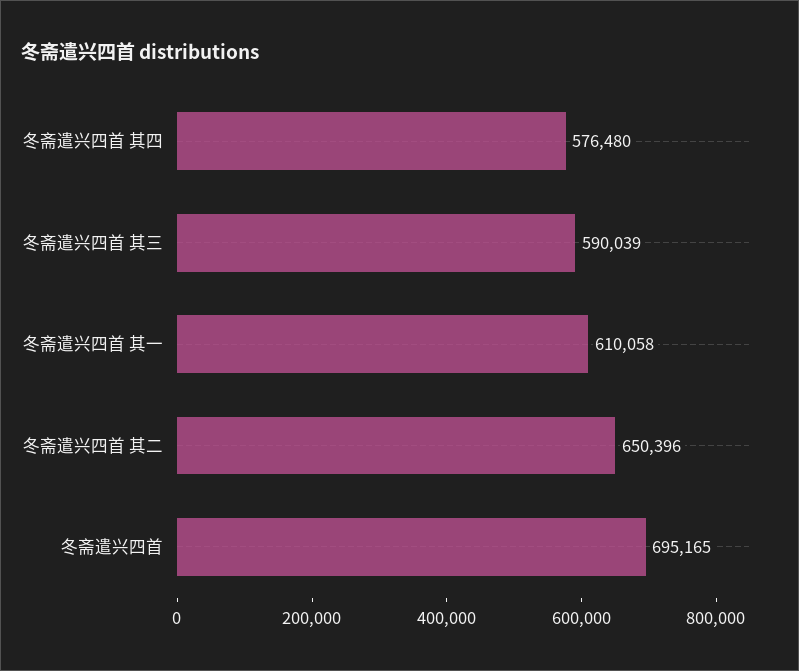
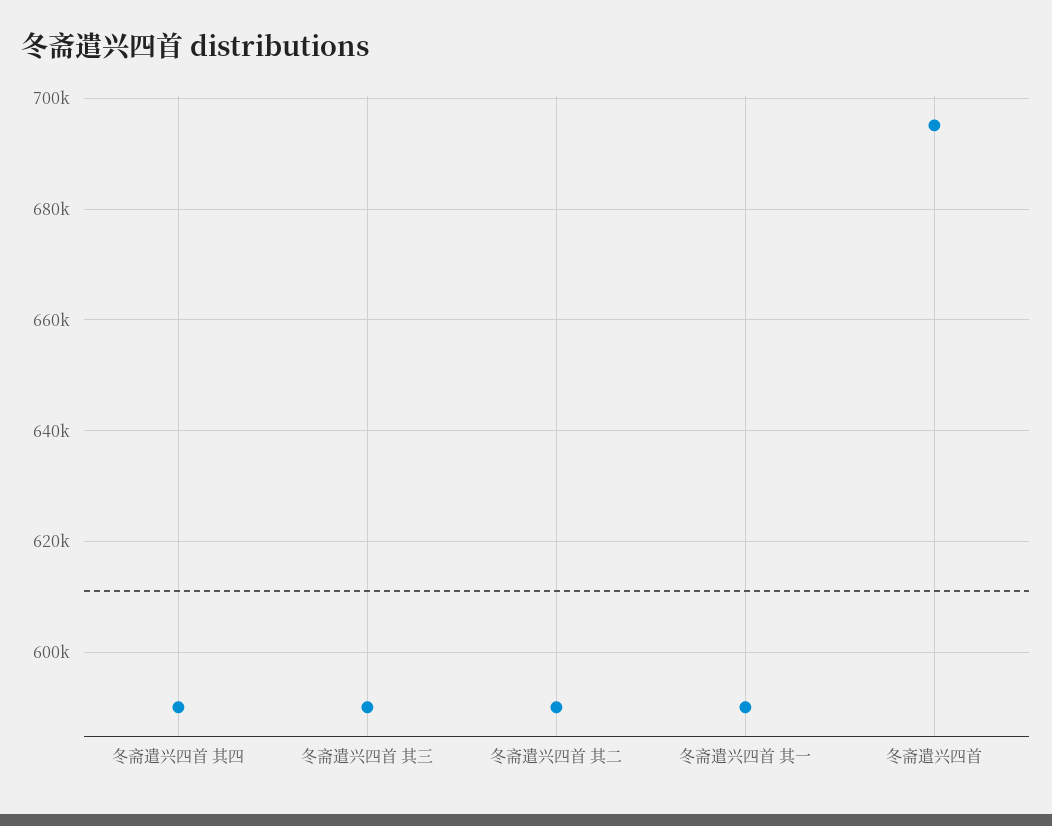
冬斋遣兴四首 其四: 576480 -> 590000
冬斋遣兴四首 其一: 610058 -> 590000
冬斋遣兴四首 其二: 650396 -> 590000

